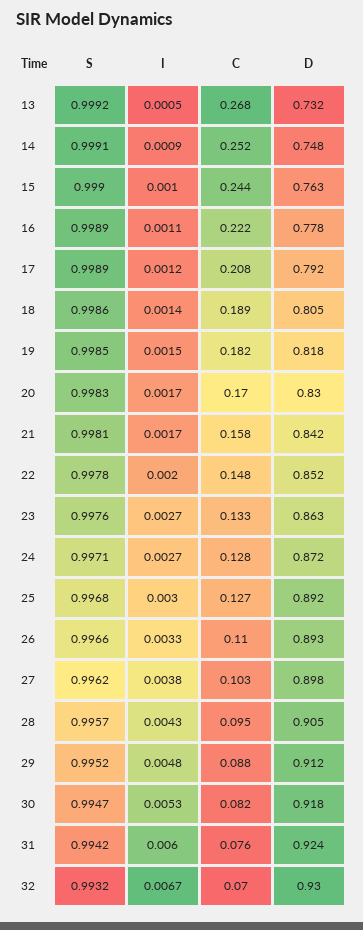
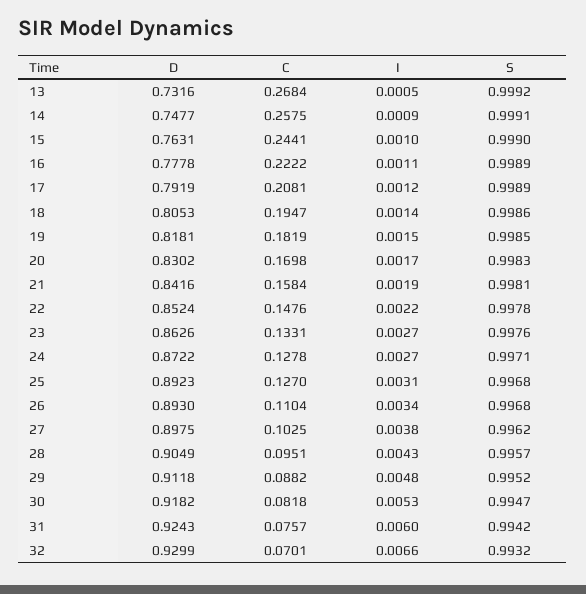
C, 14: 0.252 -> 0.2575
C, 18: 0.189 -> 0.1947
I, 21: 0.0017 -> 0.0019
I, 22: 0.002 -> 0.0022
I, 25: 0.003 -> 0.0031
S, 26: 0.9966 -> 0.9968
I, 26: 0.0033 -> 0.0034
I, 32: 0.0067 -> 0.0066

